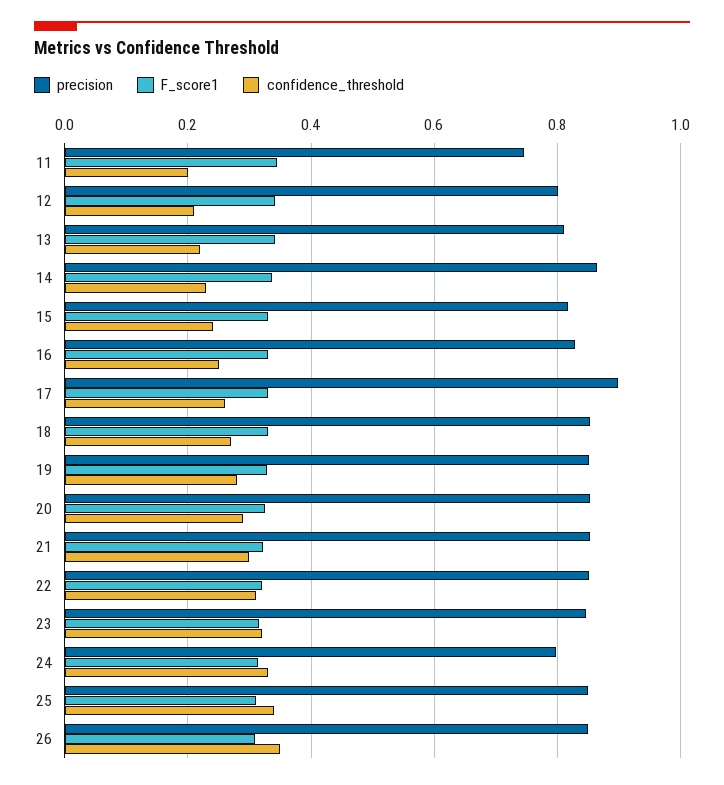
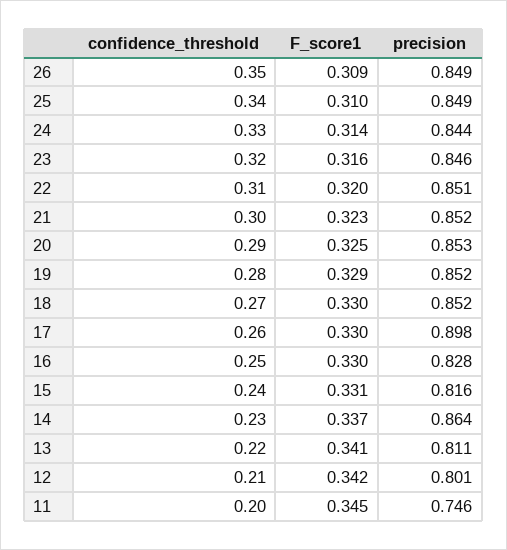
precision, 24: 0.8 -> 0.844

